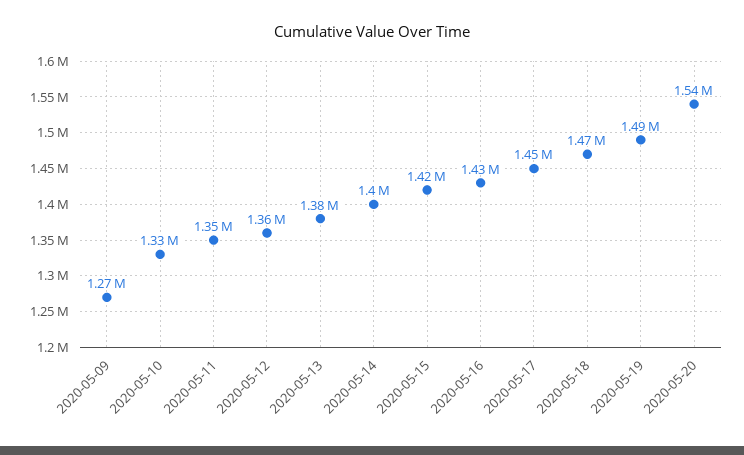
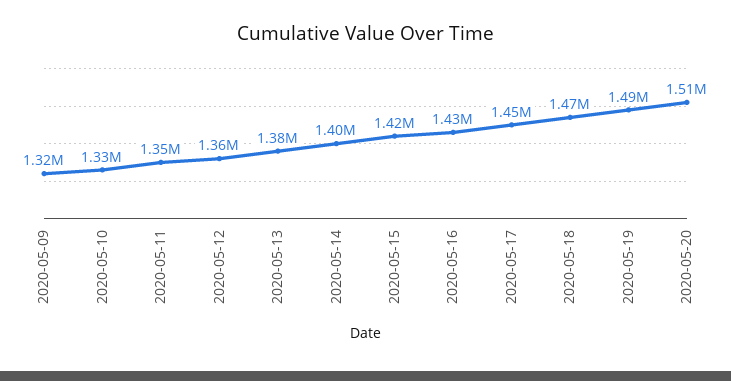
2020-05-09: 1270000 -> 1320000
2020-05-20: 1540000 -> 1510000

